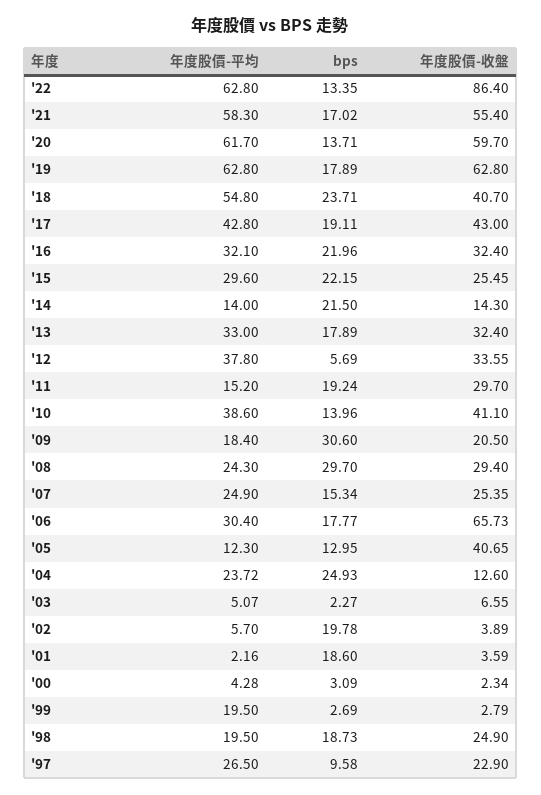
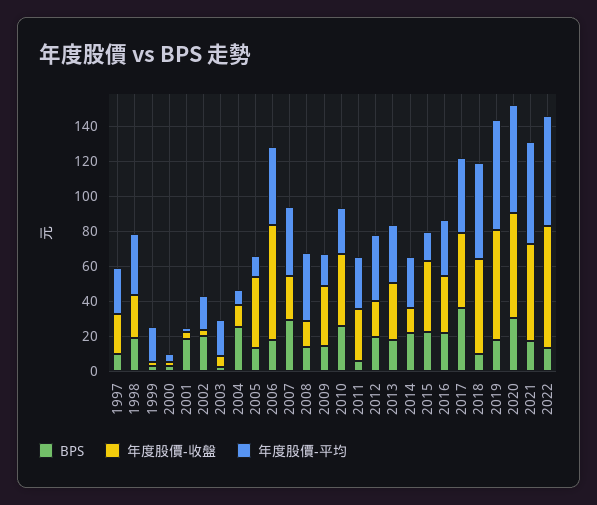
年度股價-收盤, '22: 86.4 -> 70
bps, '20: 13.71 -> 30
bps, '18: 23.71 -> 10
年度股價-收盤, '18: 40.7 -> 55
bps, '17: 19.11 -> 35
年度股價-平均, '15: 29.6 -> 15
年度股價-收盤, '15: 25.45 -> 40
年度股價-平均, '14: 14 -> 30
bps, '12: 5.69 -> 20
年度股價-收盤, '12: 33.55 -> 20
年度股價-平均, '11: 15.2 -> 30
bps, '11: 19.24 -> 5
年度股價-平均, '10: 38.6 -> 25
bps, '10: 13.96 -> 25
bps, '09: 30.6 -> 15
年度股價-收盤, '09: 20.5 -> 35
年度股價-平均, '08: 24.3 -> 40
bps, '08: 29.7 -> 15
年度股價-收盤, '08: 29.4 -> 15
年度股價-平均, '07: 24.9 -> 40
bps, '07: 15.34 -> 30
年度股價-平均, '06: 30.4 -> 45
年度股價-平均, '04: 23.72 -> 10
年度股價-平均, '03: 5.07 -> 20
年度股價-平均, '02: 5.7 -> 20
年度股價-平均, '98: 19.5 -> 35

